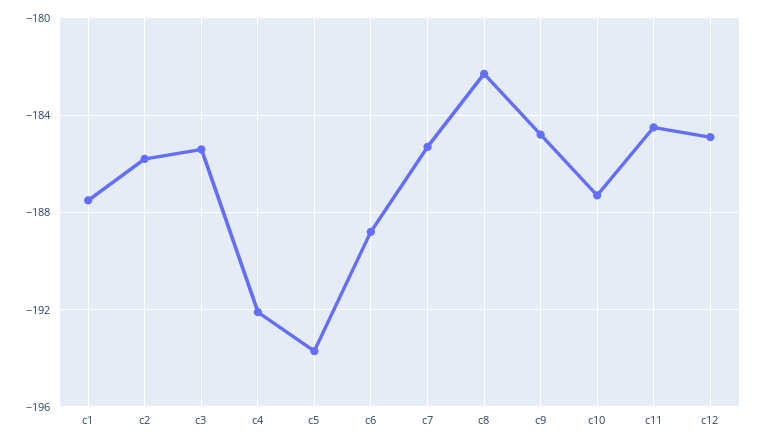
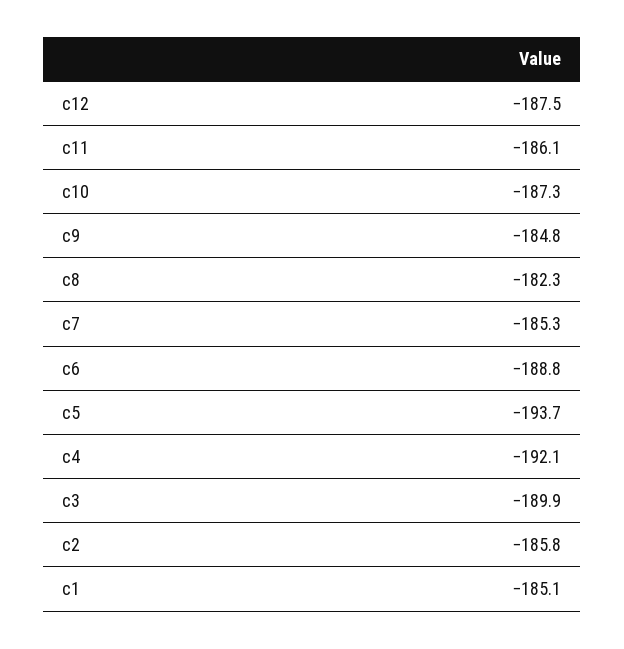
c1: -187.5 -> -185.1
c3: -185.5 -> -189.9
c11: -184.5 -> -186.1
c12: -185 -> -187.5

